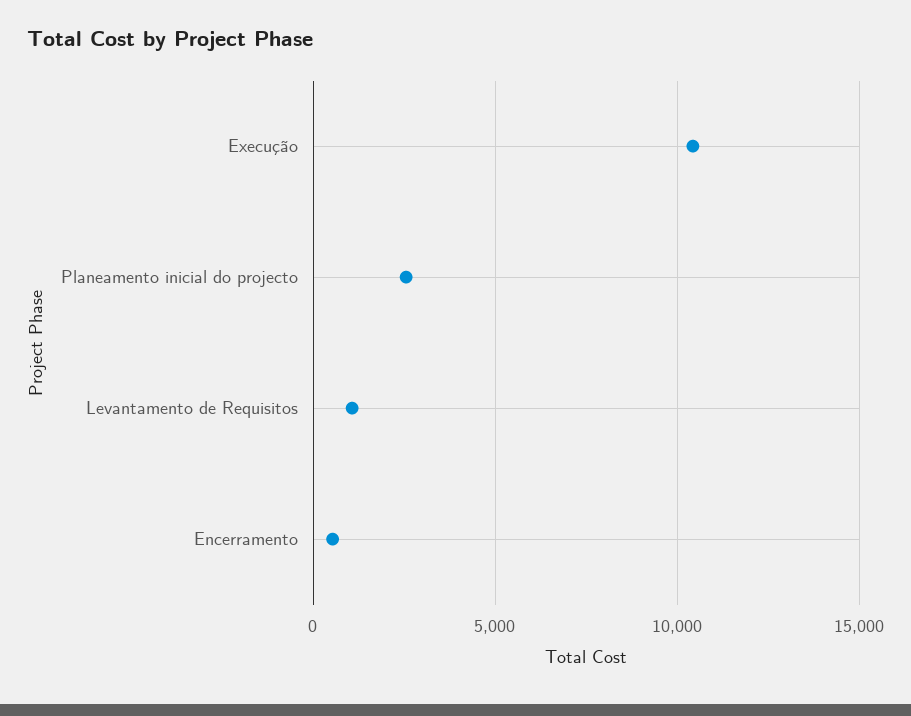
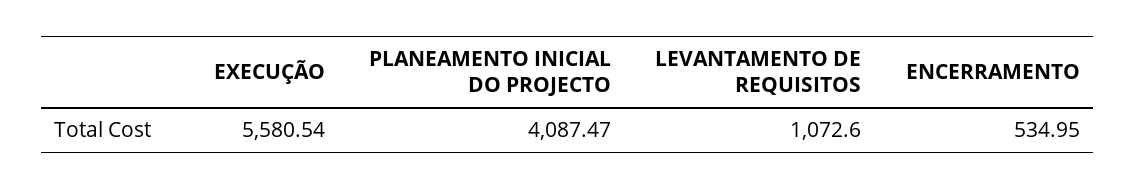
Execução: 10500 -> 5580.54
Planeamento inicial do projecto: 2500 -> 4087.47

